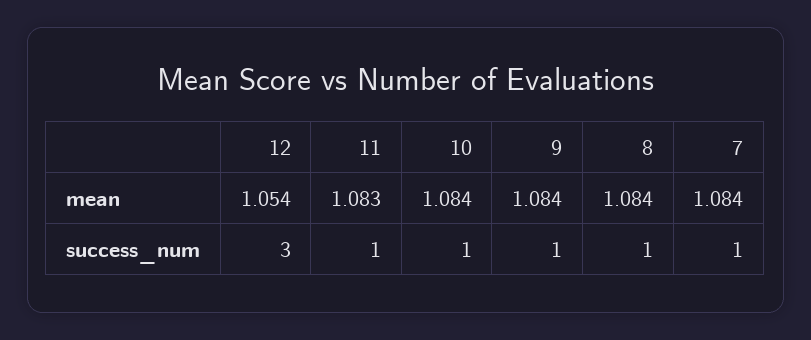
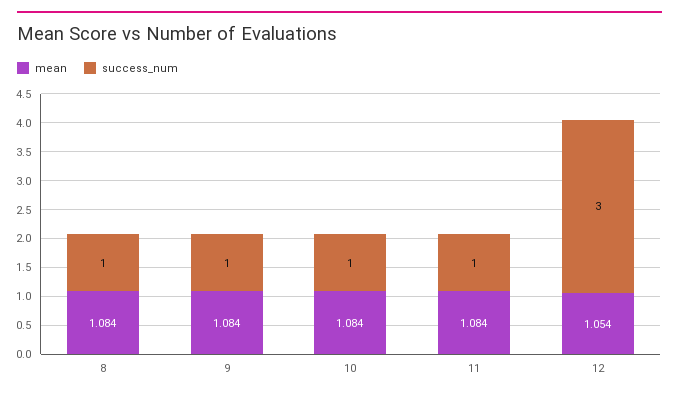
mean, 11: 1.083 -> 1.084
mean, 7: 1.084 -> none
success_num, 7: 1 -> none

